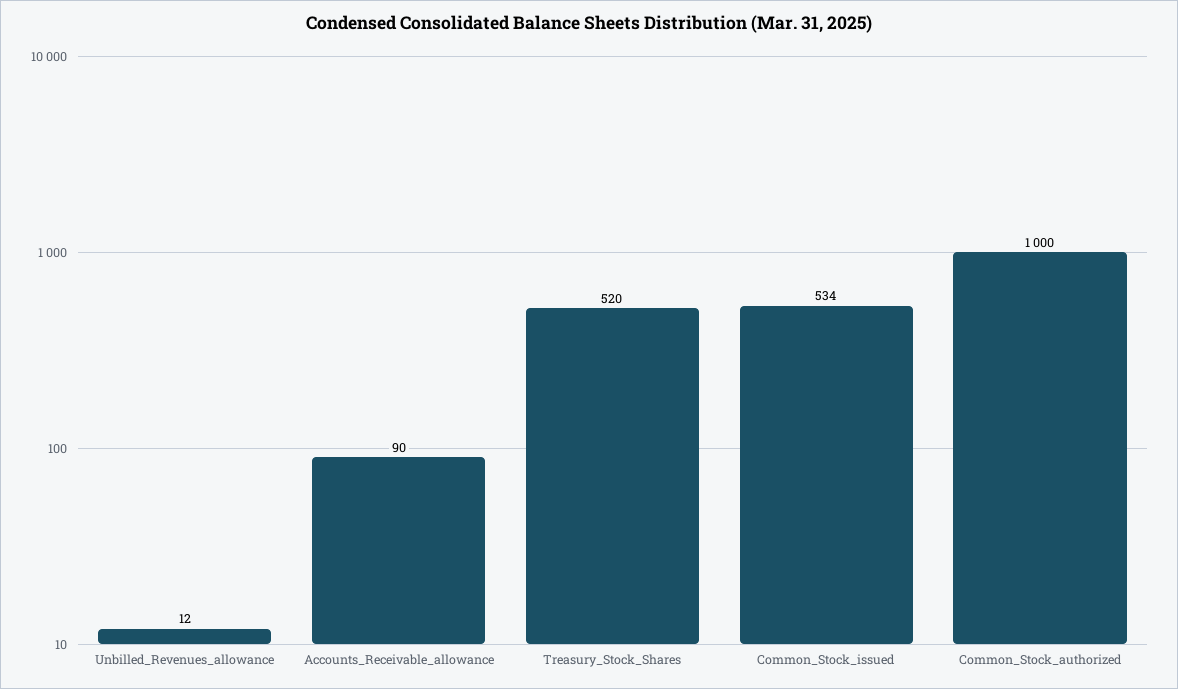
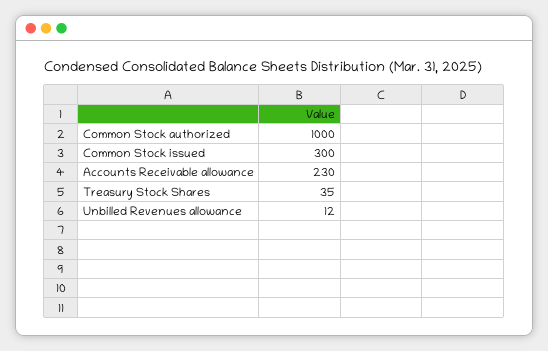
Accounts_Receivable_allowance: 90 -> 230
Treasury_Stock_Shares: 520 -> 35
Common_Stock_issued: 534 -> 300

